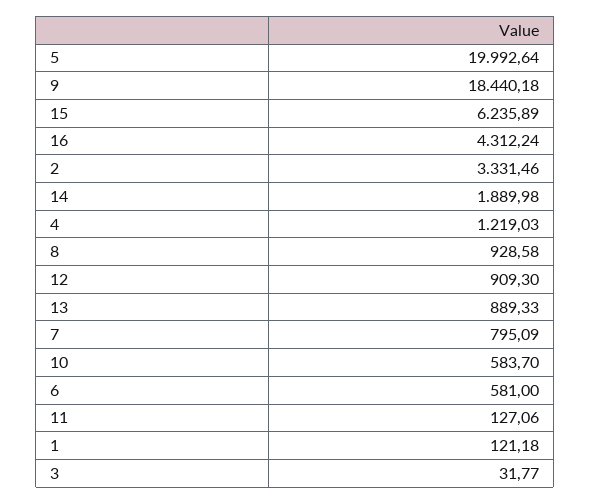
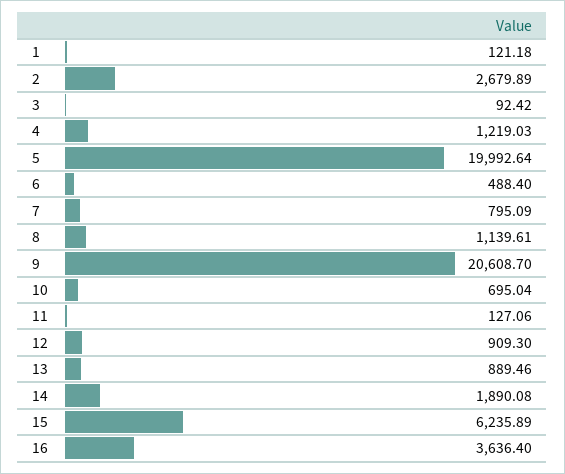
9: 18440.18 -> 20608.7
16: 4312.24 -> 3636.4
2: 3331.46 -> 2679.89
14: 1889.98 -> 1890.08
8: 928.58 -> 1139.61
13: 889.33 -> 889.46
10: 583.7 -> 695.04
6: 581 -> 488.4
3: 31.77 -> 92.42

